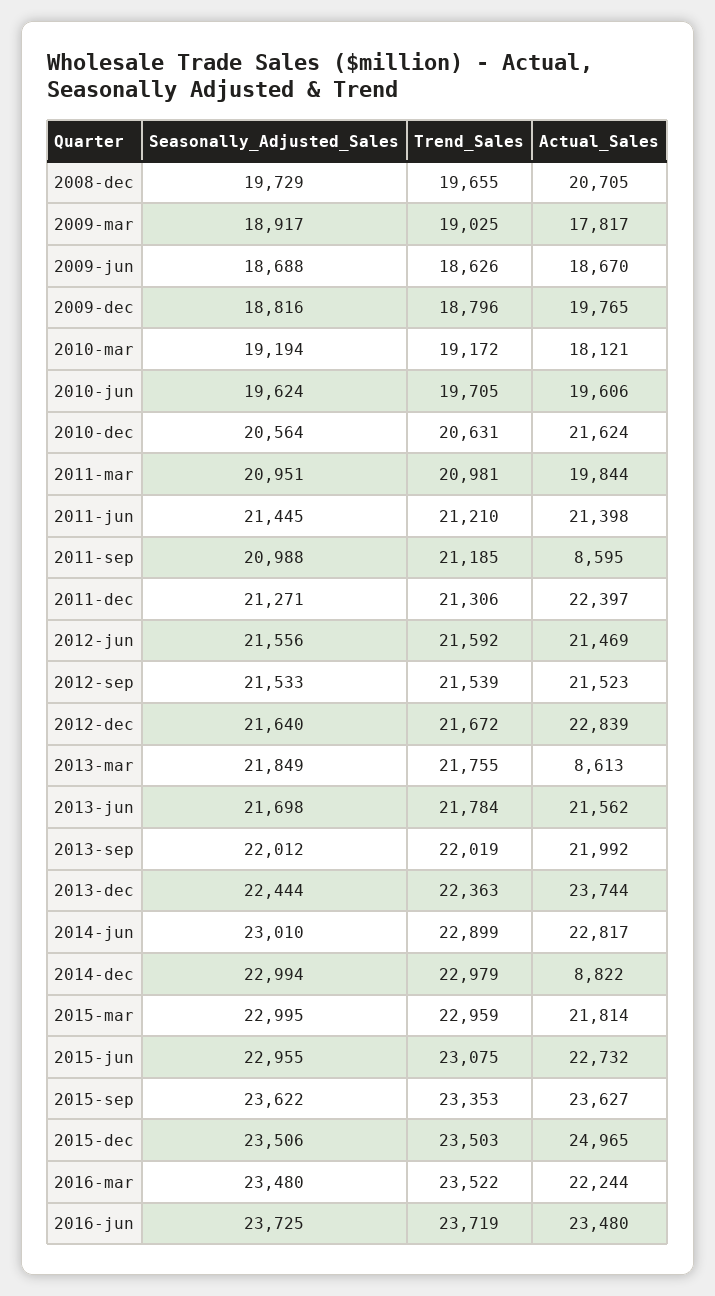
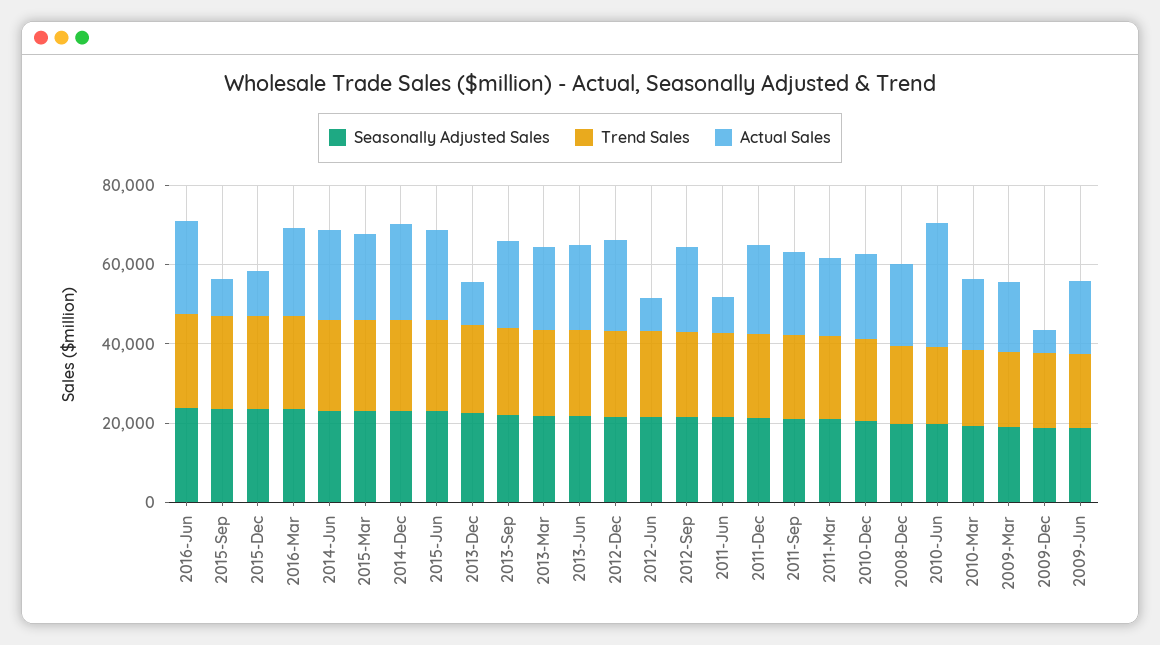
Actual_Sales, 2009-dec: 19765 -> 5000
Actual_Sales, 2010-jun: 19606 -> 30000
Actual_Sales, 2011-jun: 21398 -> 10000
Actual_Sales, 2011-sep: 8595 -> 20000
Actual_Sales, 2012-jun: 21469 -> 10000
Actual_Sales, 2013-mar: 8613 -> 20000
Actual_Sales, 2013-dec: 23744 -> 10000
Actual_Sales, 2014-dec: 8822 -> 25000
Actual_Sales, 2015-sep: 23627 -> 10000
Actual_Sales, 2015-dec: 24965 -> 10000

